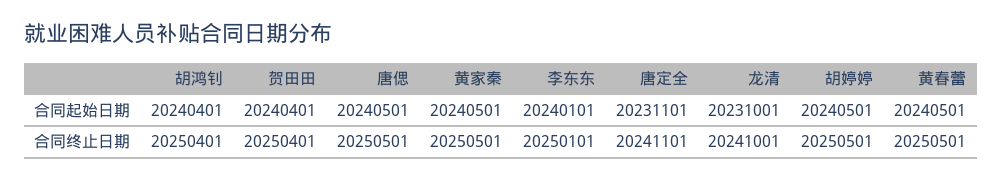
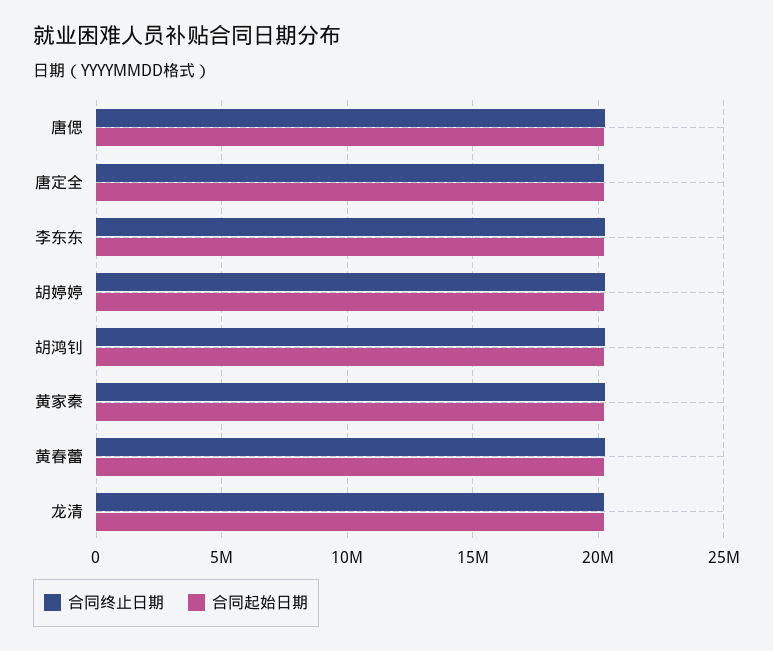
合同起始日期, 贺田田: 20240401 -> none
合同终止日期, 贺田田: 20250401 -> none

